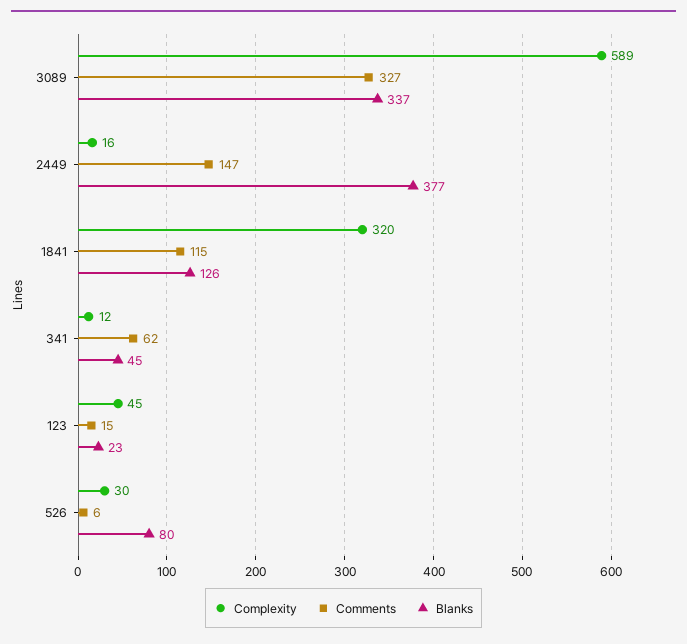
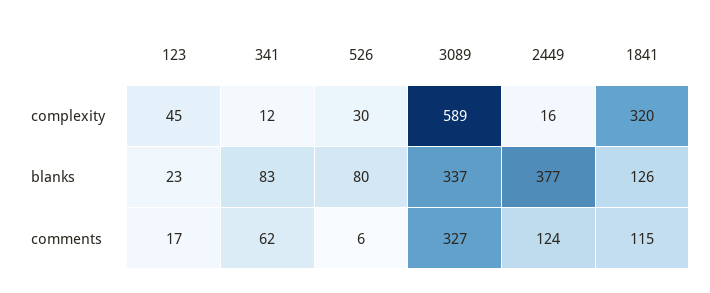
Comments, 2449: 147 -> 124
Blanks, 341: 45 -> 83
Comments, 123: 15 -> 17

